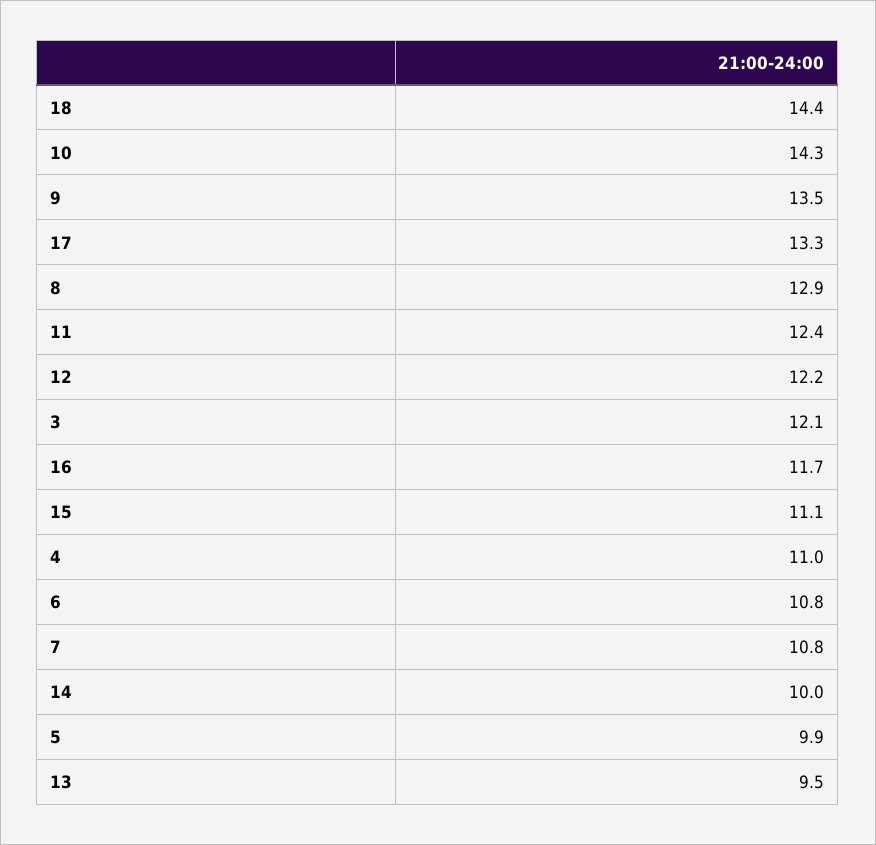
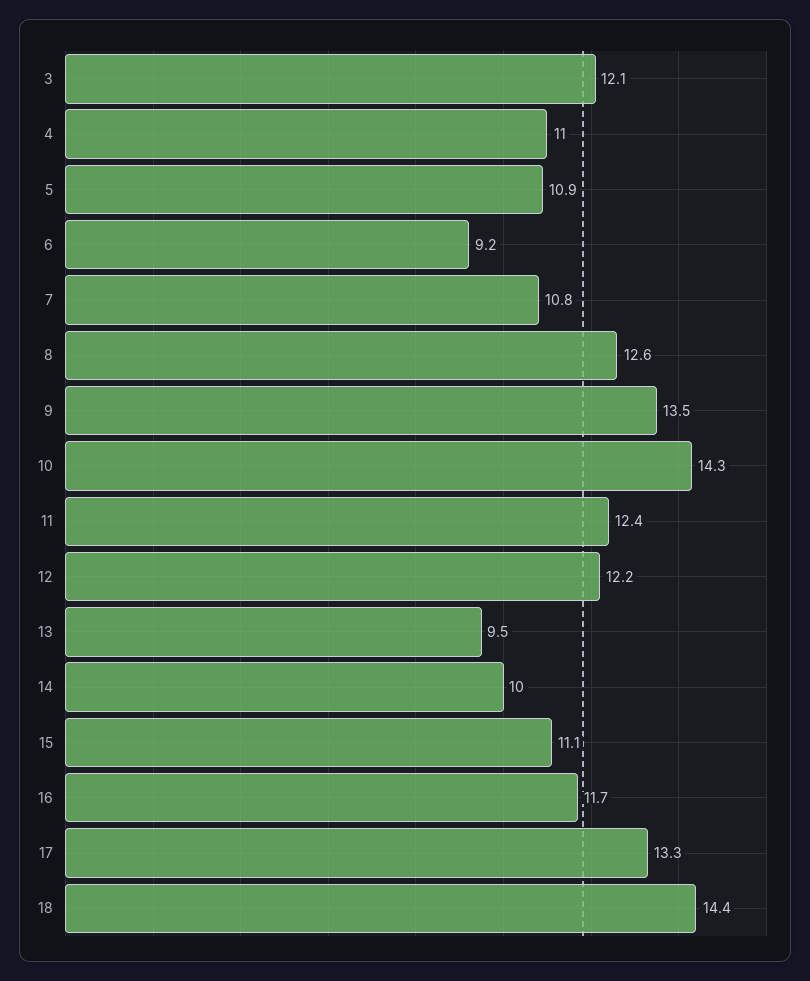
8: 12.9 -> 12.6
6: 10.8 -> 9.2
5: 9.9 -> 10.9

